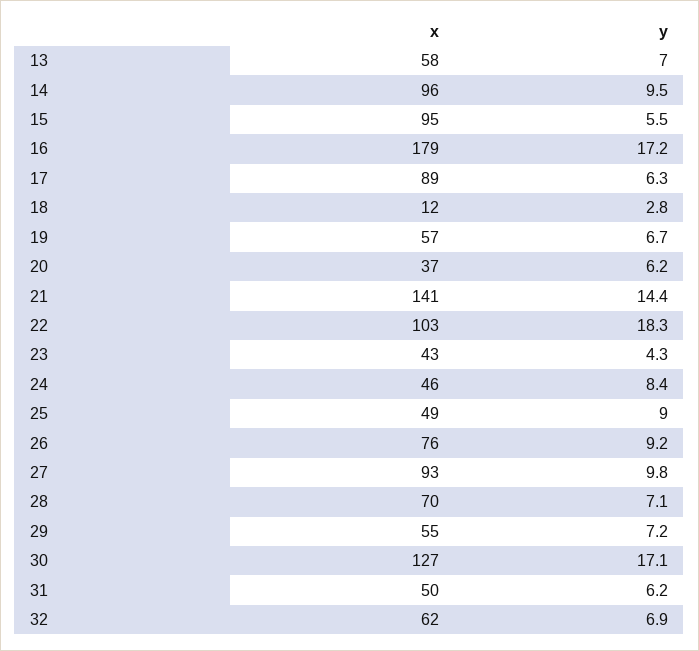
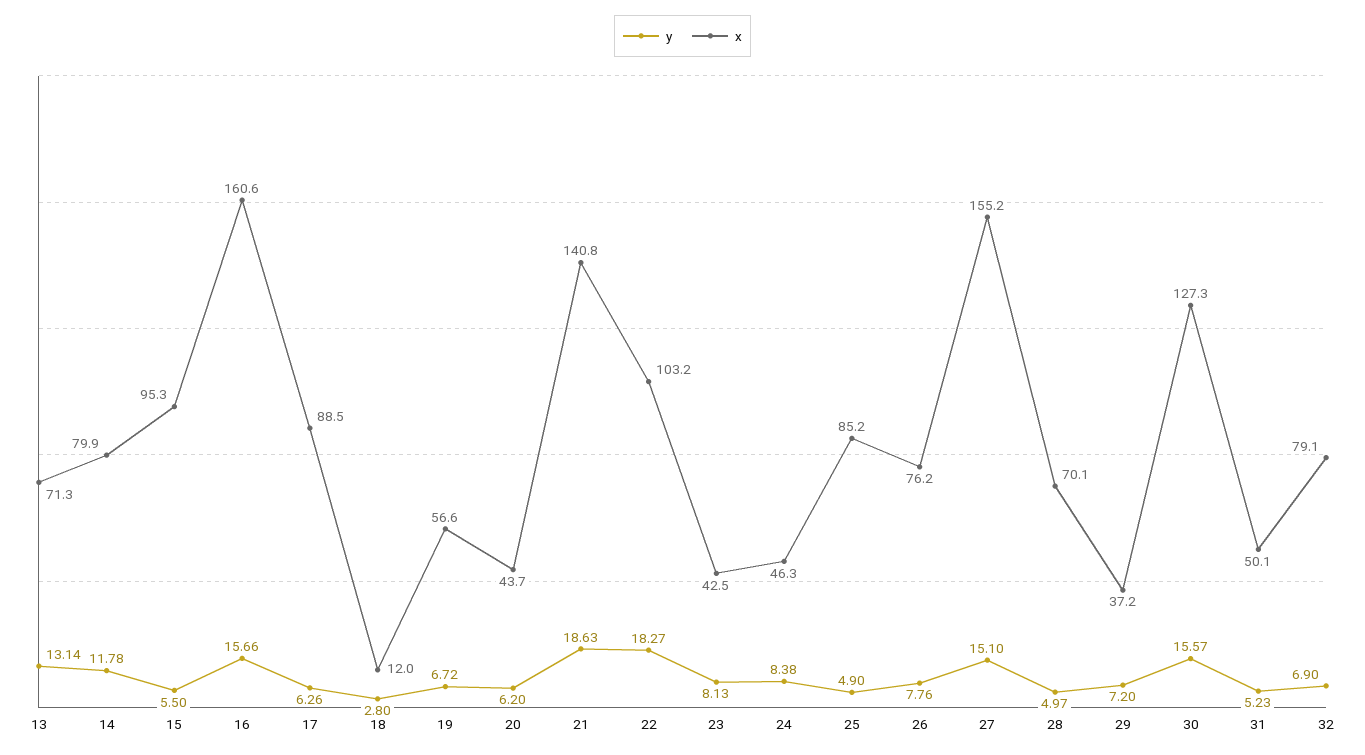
x, 13: 58 -> 71.3
y, 13: 7 -> 13.14
x, 14: 96 -> 79.9
y, 14: 9.5 -> 11.78
x, 16: 179 -> 160.6
y, 16: 17.2 -> 15.66
x, 20: 37 -> 43.7
y, 21: 14.4 -> 18.63
y, 23: 4.3 -> 8.13
x, 25: 49 -> 85.2
y, 25: 9 -> 4.9
y, 26: 9.2 -> 7.76
x, 27: 93 -> 155.2
y, 27: 9.8 -> 15.1
y, 28: 7.1 -> 4.97
x, 29: 55 -> 37.2
y, 30: 17.1 -> 15.57
y, 31: 6.2 -> 5.23
x, 32: 62 -> 79.1

